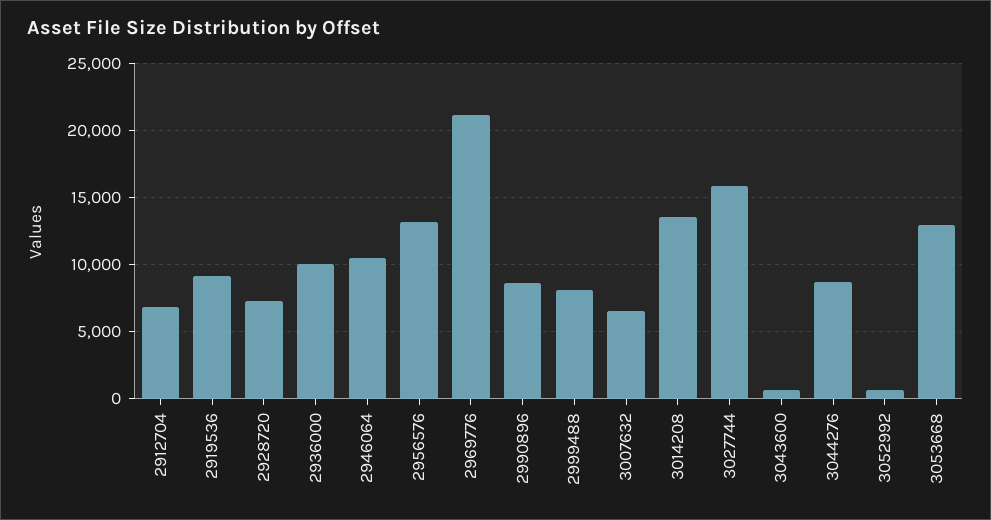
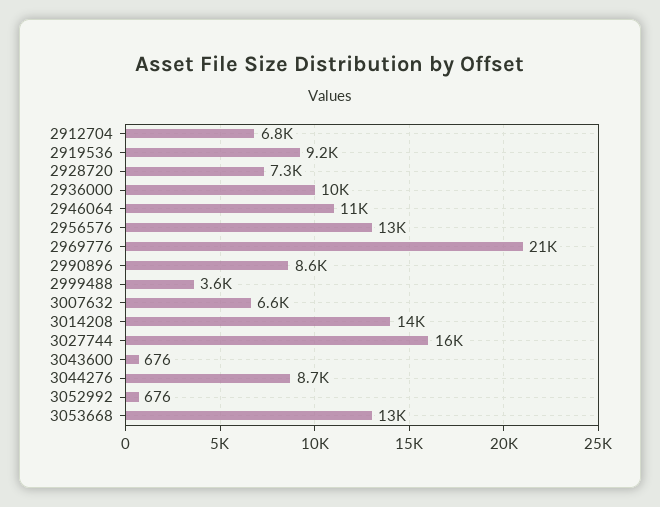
2999488: 8000 -> 3600

